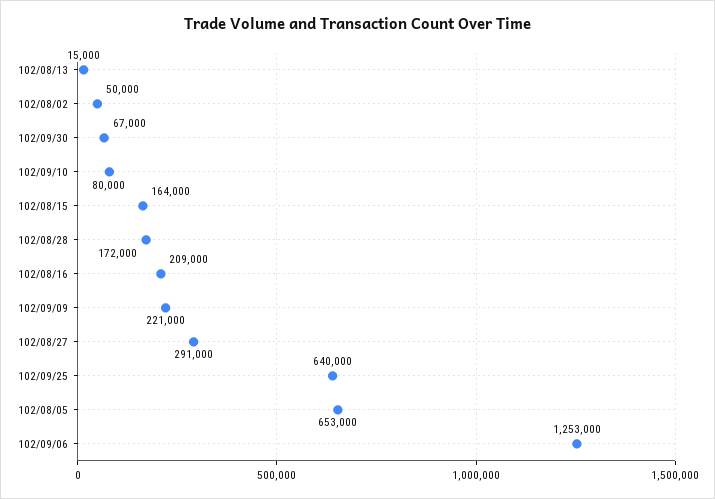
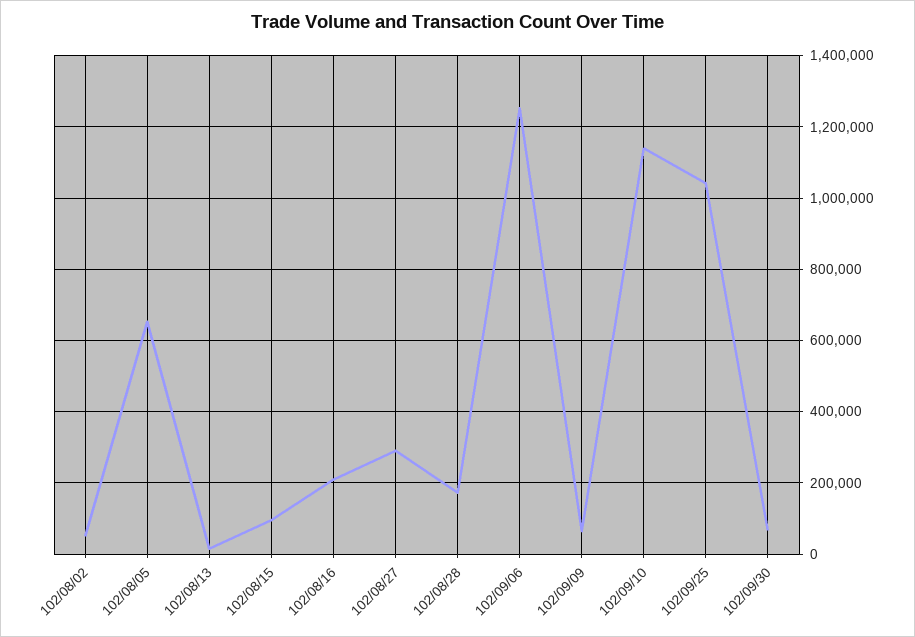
102/09/10: 80000 -> 1140000
102/08/15: 164000 -> 100000
102/09/09: 221000 -> 60000
102/09/25: 640000 -> 1040000

